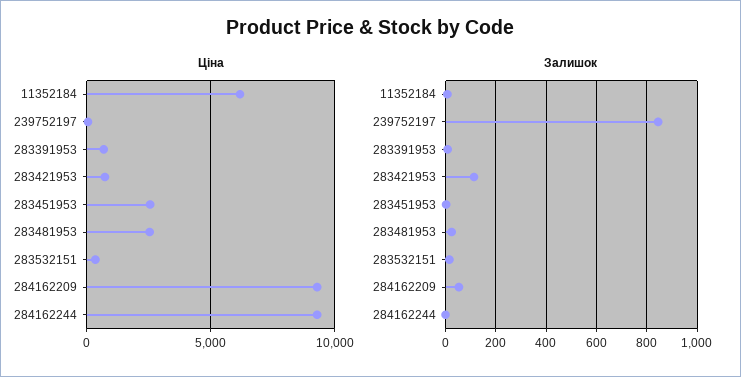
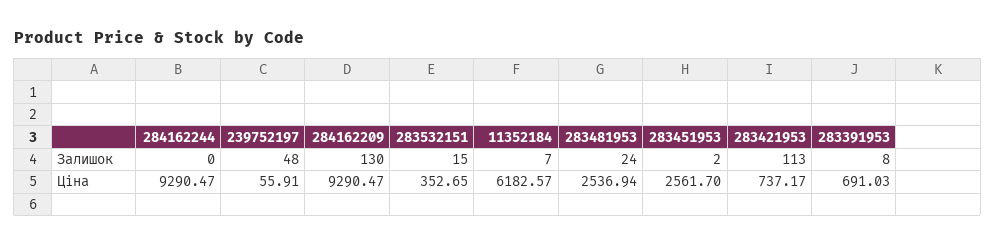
Залишок, 239752197: 850 -> 48
Залишок, 284162209: 50 -> 130

